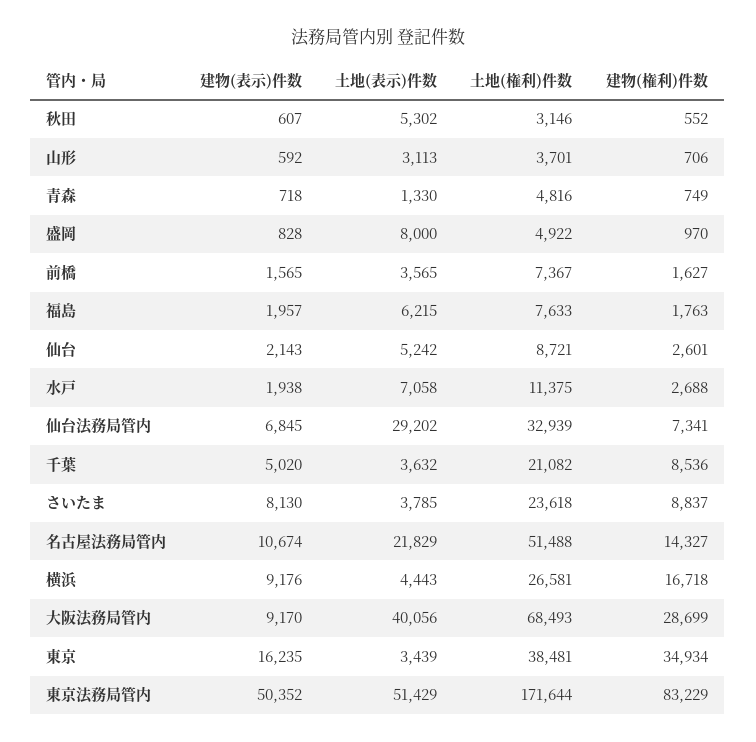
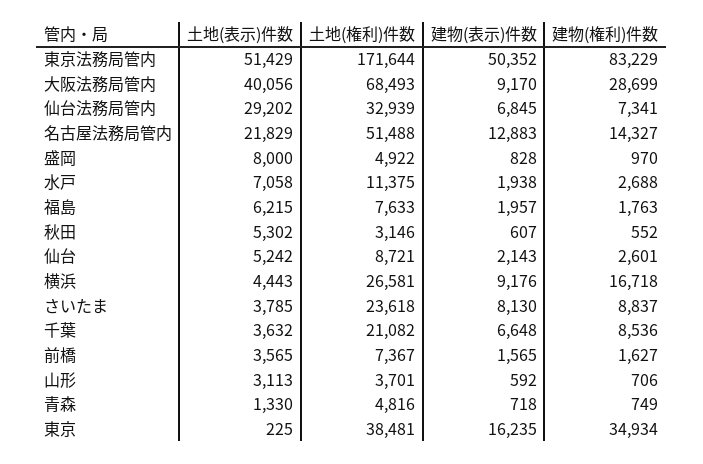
建物(表示)件数, 千葉: 5020 -> 6648
建物(表示)件数, 名古屋法務局管内: 10674 -> 12883
土地(表示)件数, 東京: 3439 -> 225

